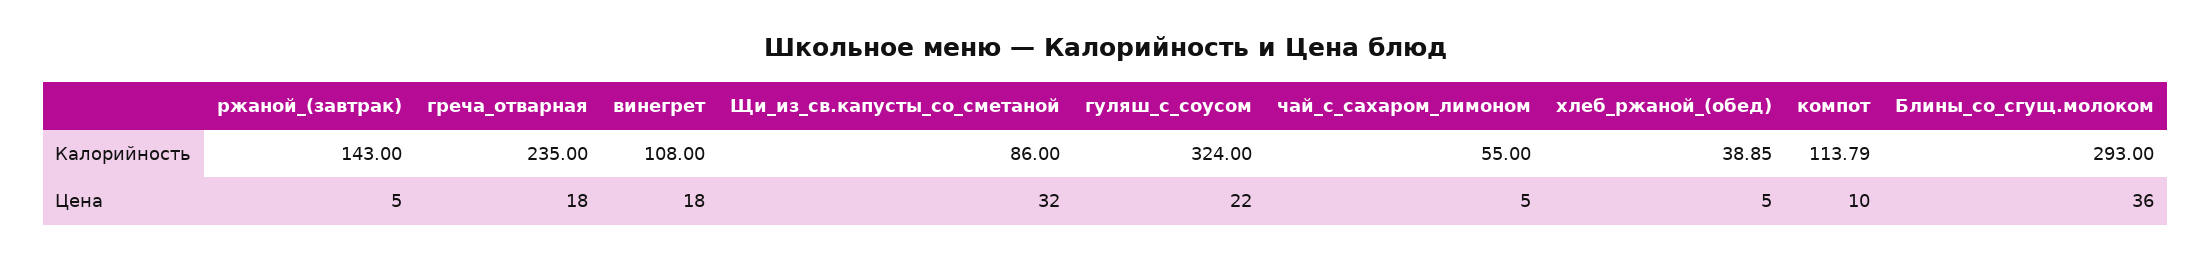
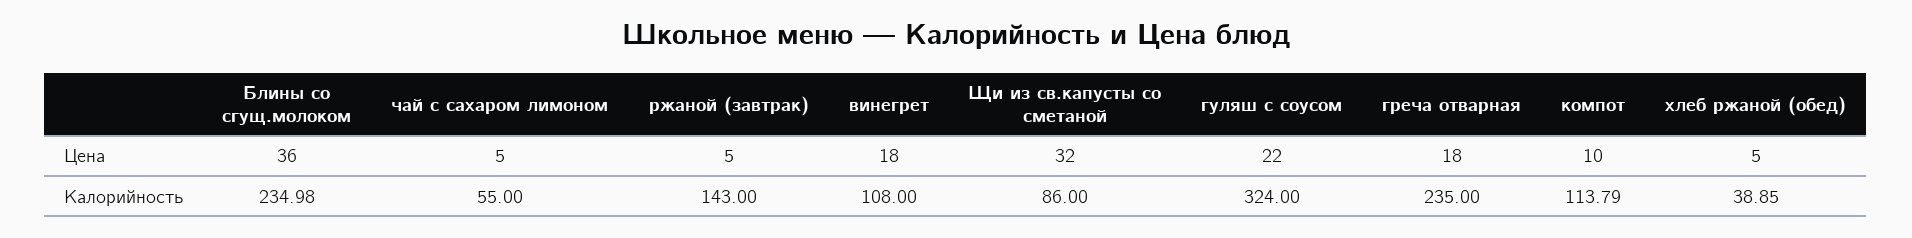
Блины_со_сгущ.молоком, Калорийность: 293 -> 234.98

